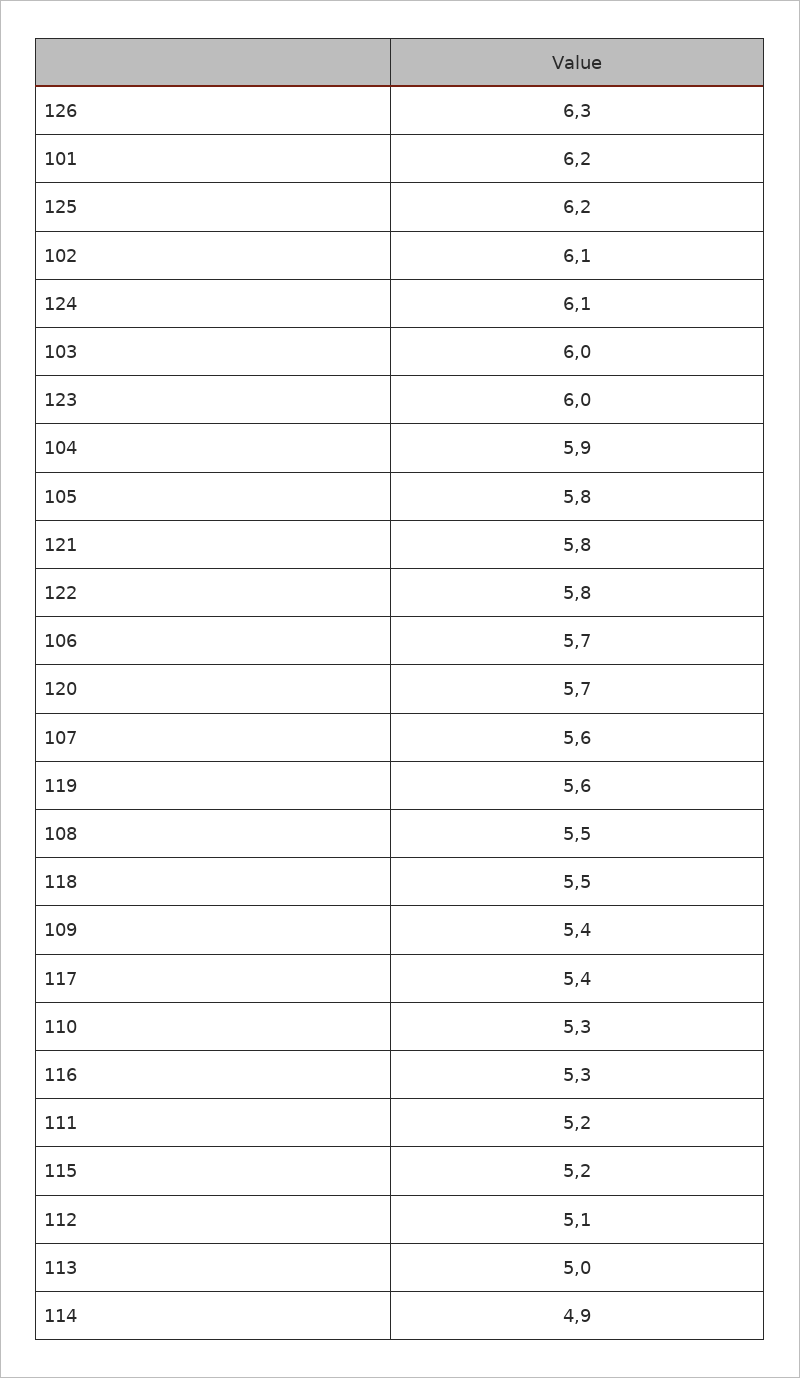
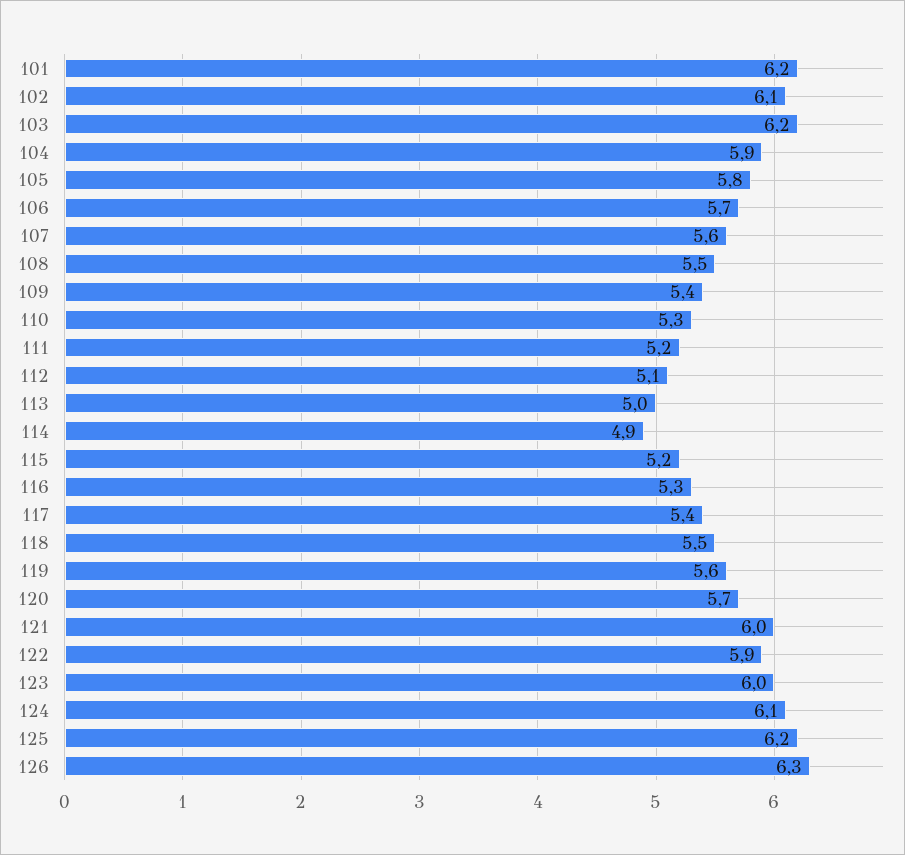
103: 6 -> 6.2
121: 5.8 -> 6
122: 5.8 -> 5.9

